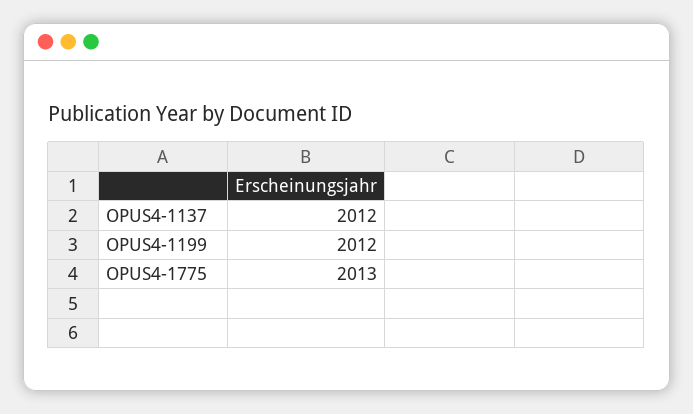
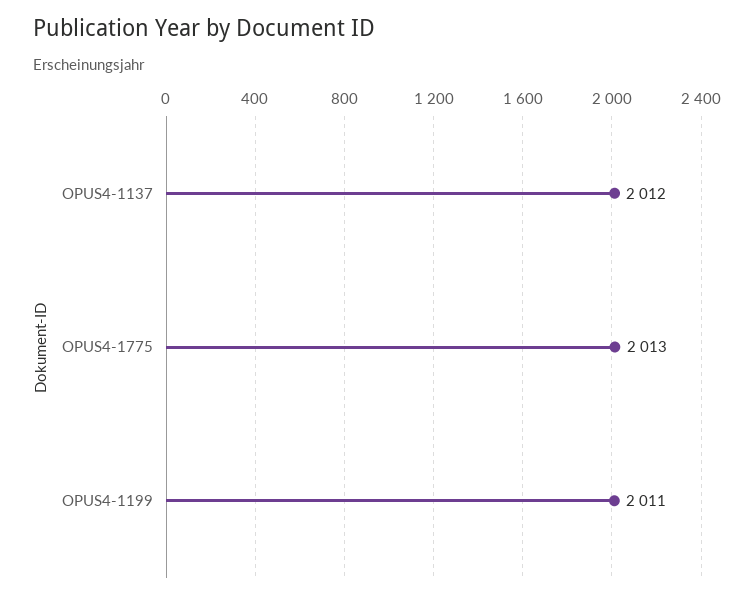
OPUS4-1199: 2012 -> 2011

